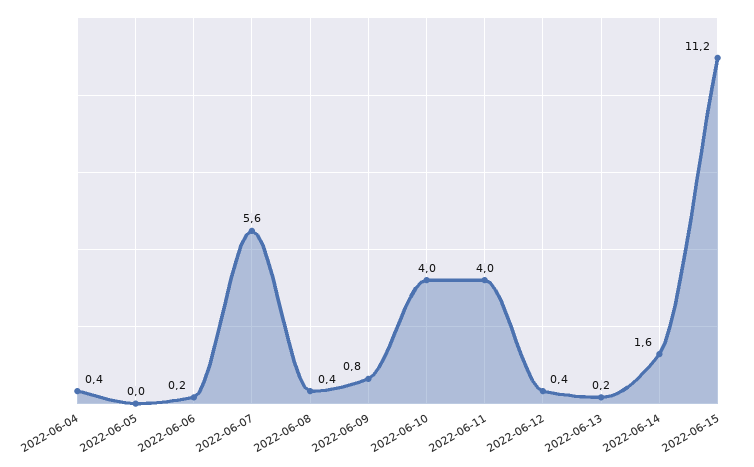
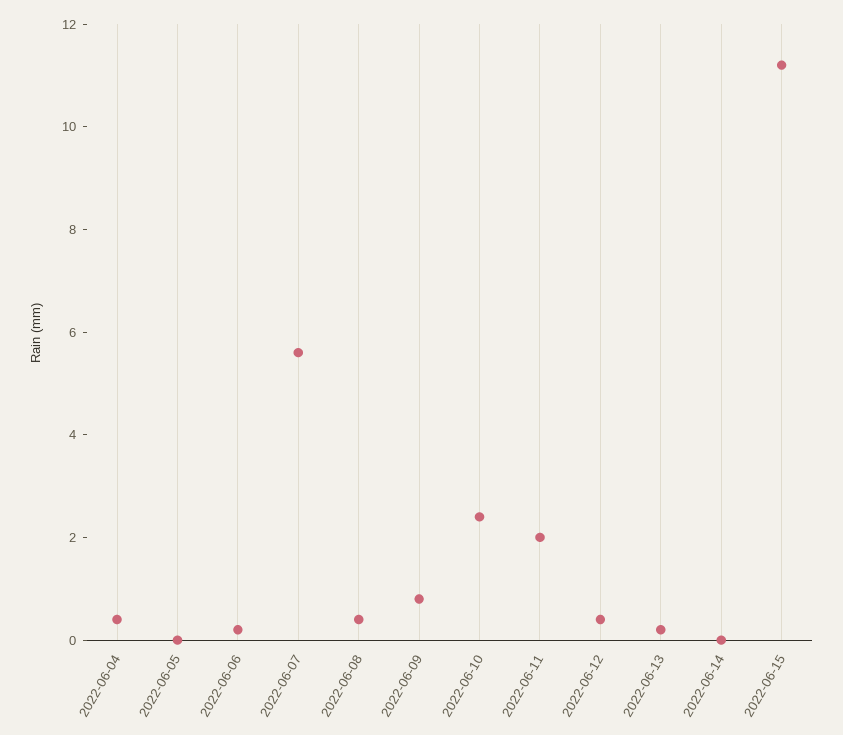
2022-06-10: 4 -> 2.5
2022-06-11: 4 -> 2
2022-06-14: 1.6 -> 0

